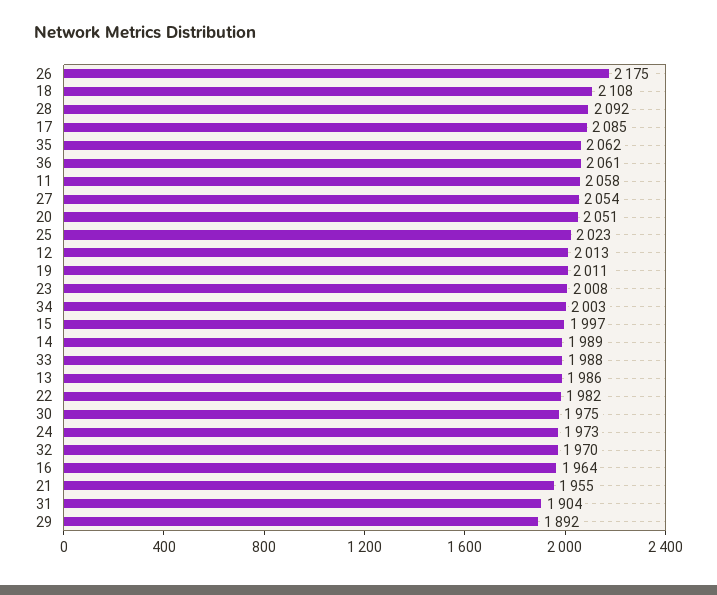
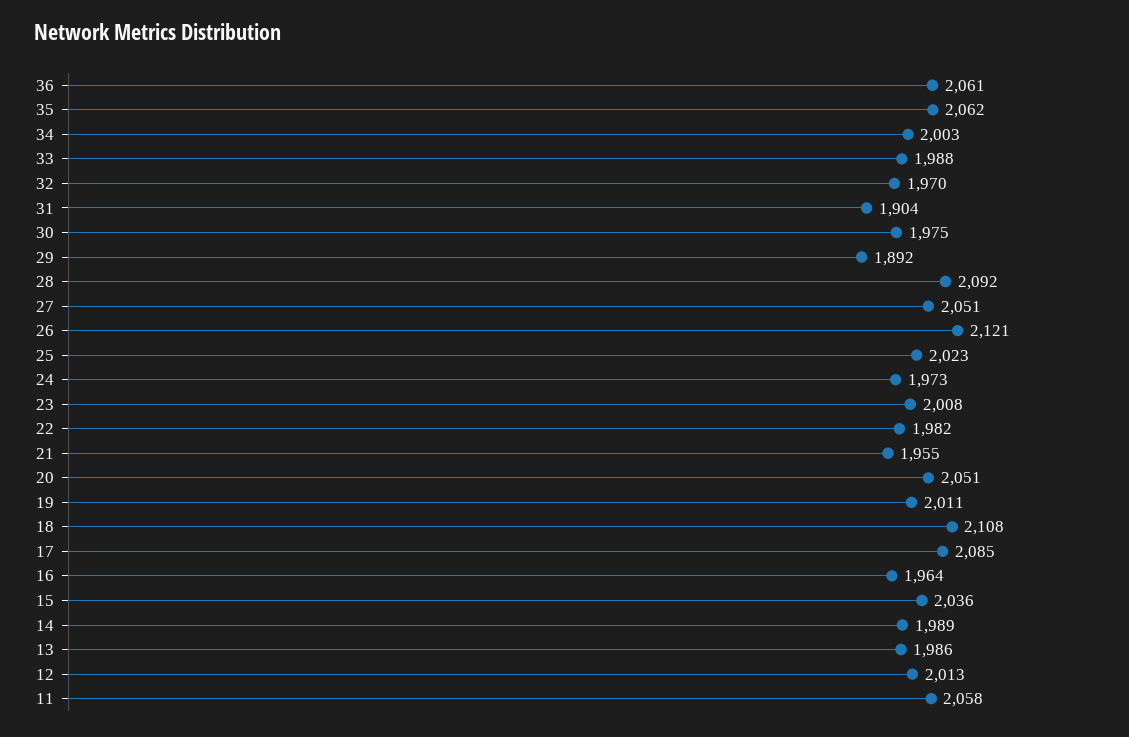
26: 2175 -> 2121
27: 2054 -> 2051
15: 1997 -> 2036

